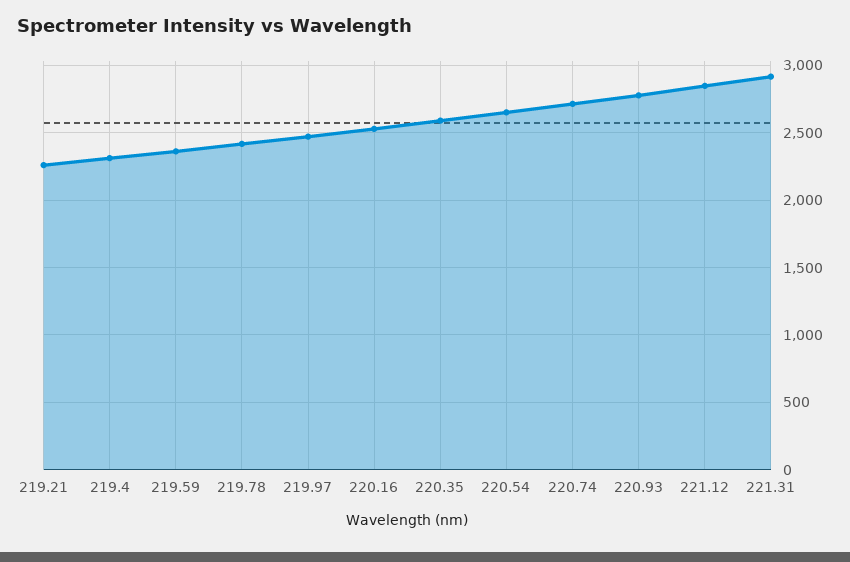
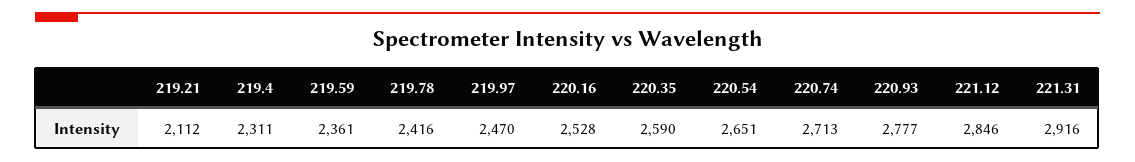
219.21: 2250 -> 2112

